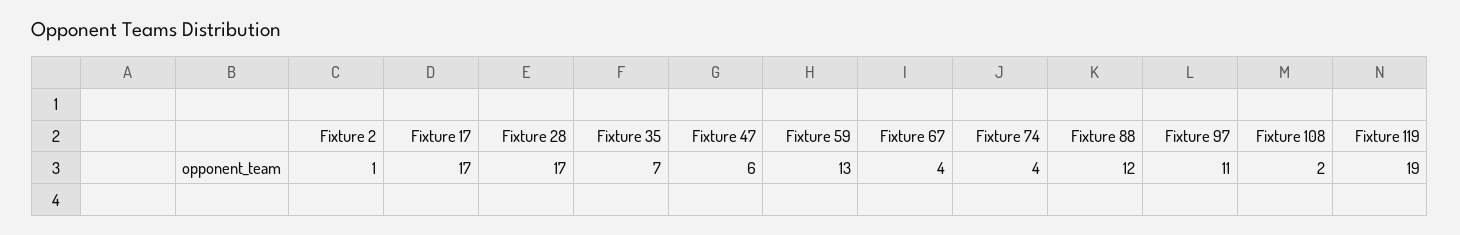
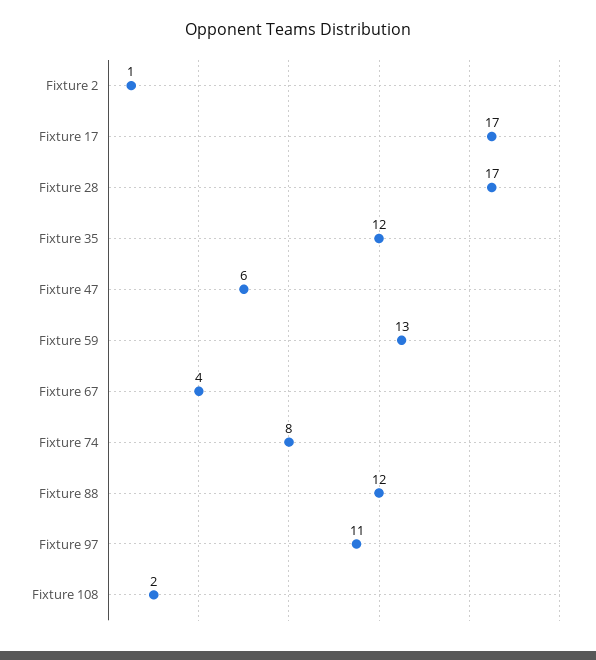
Fixture 35: 7 -> 12
Fixture 74: 4 -> 8
Fixture 119: 19 -> none

